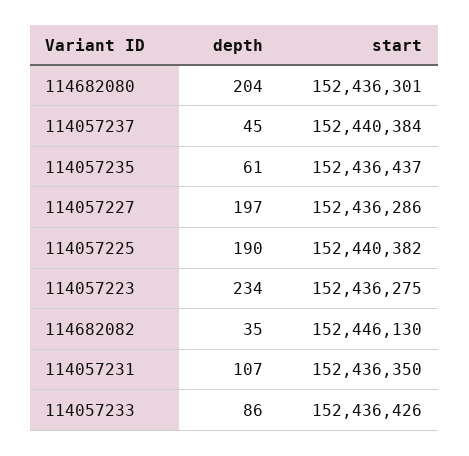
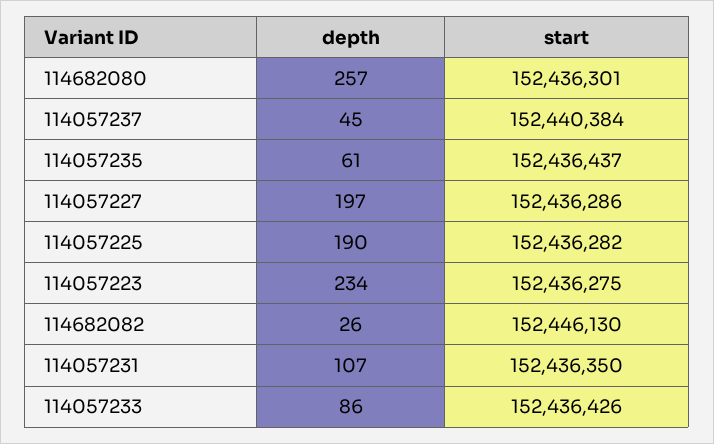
depth, 114682080: 204 -> 257
start, 114057225: 152440382 -> 152436282
depth, 114682082: 35 -> 26

